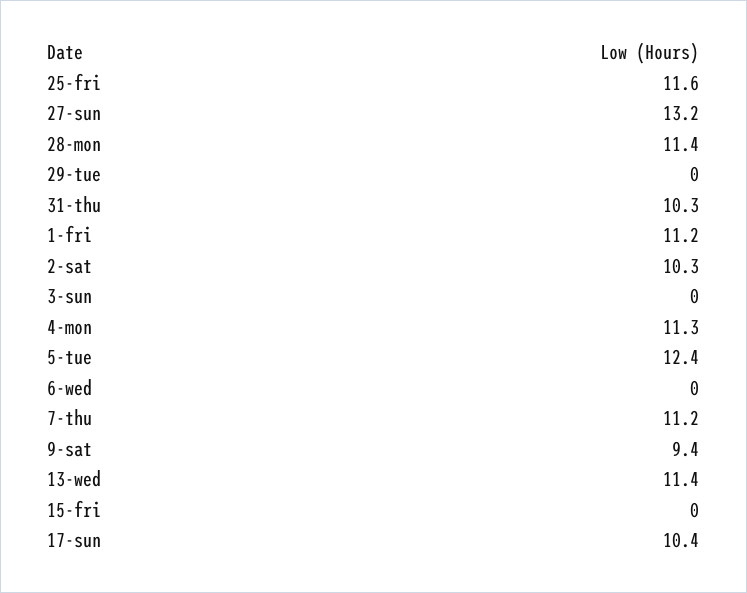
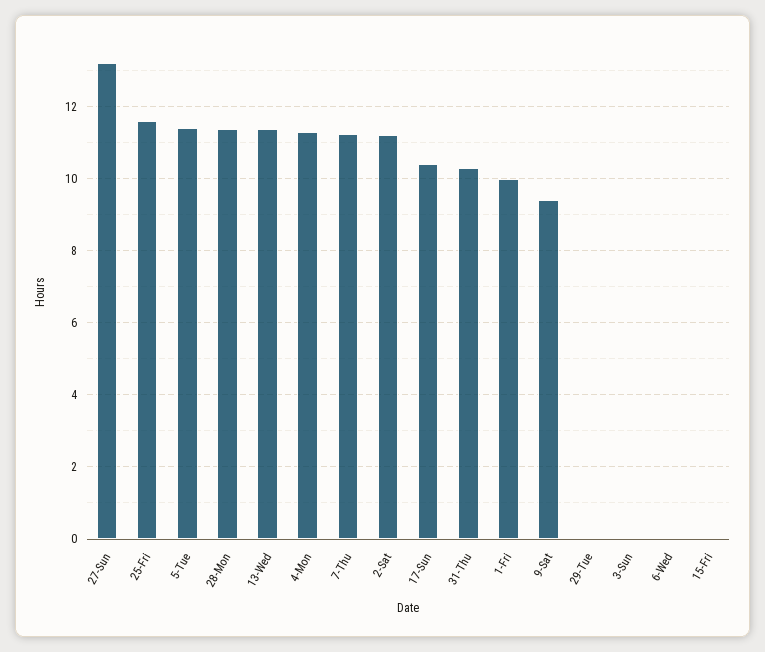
1-fri: 11.2 -> 10
2-sat: 10.3 -> 11.2
5-tue: 12.4 -> 11.4

